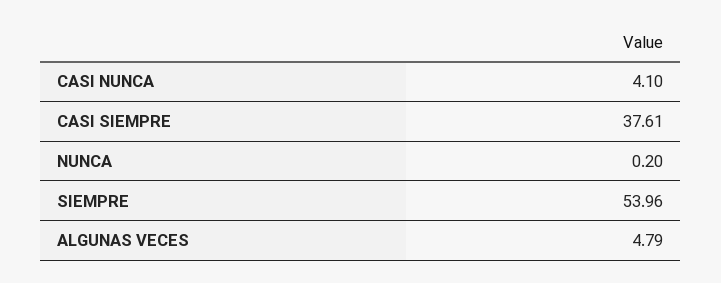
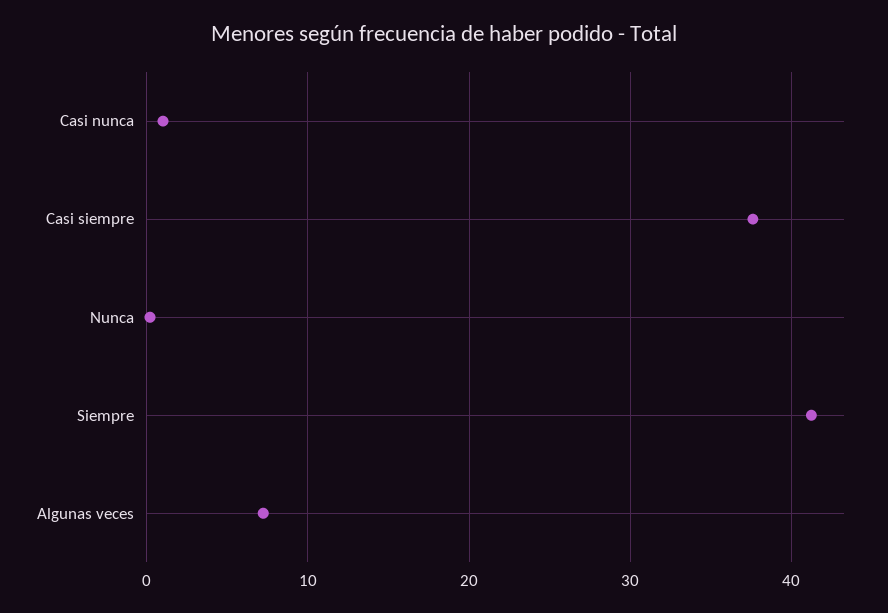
CASI NUNCA: 4.1 -> 1
SIEMPRE: 53.96 -> 41
ALGUNAS VECES: 4.79 -> 7

